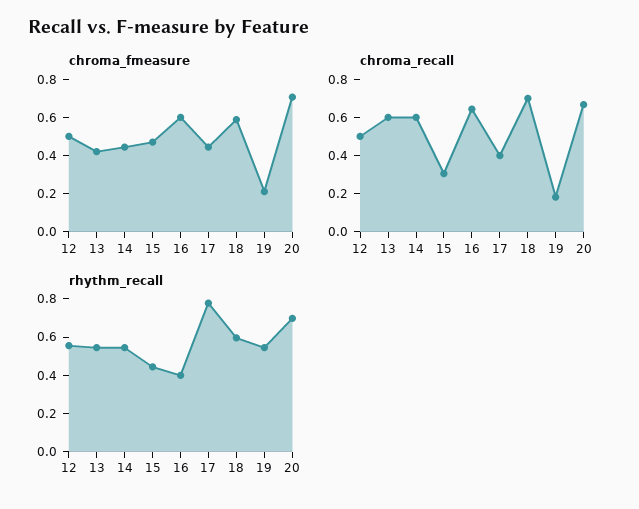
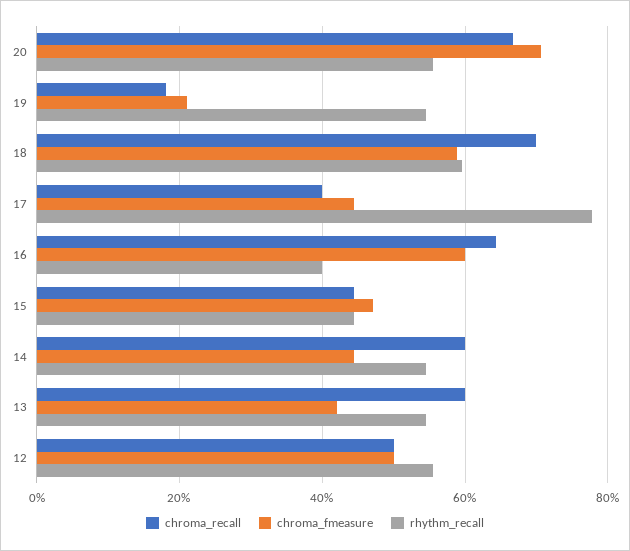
chroma_recall, 15: 0.3 -> 0.44
rhythm_recall, 20: 0.7 -> 0.56

